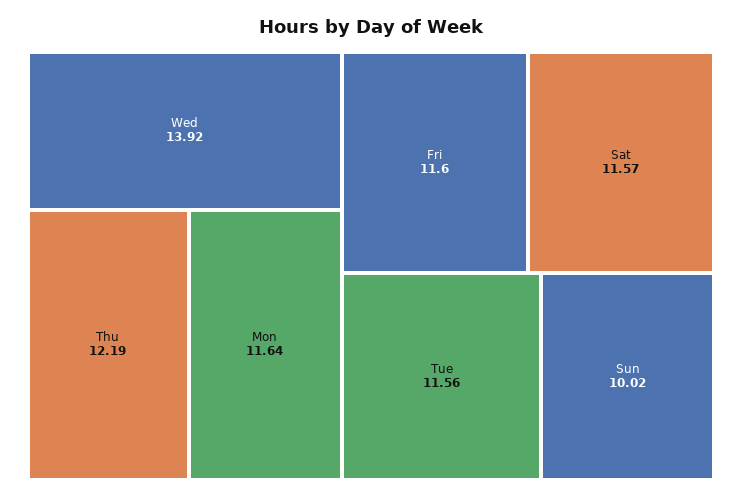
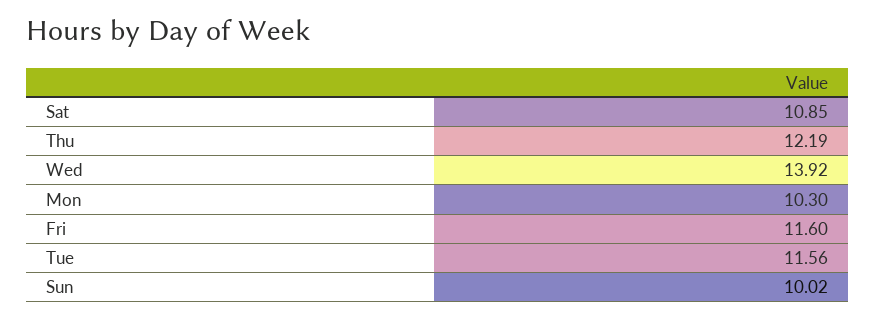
Mon: 11.64 -> 10.3
Sat: 11.57 -> 10.85

